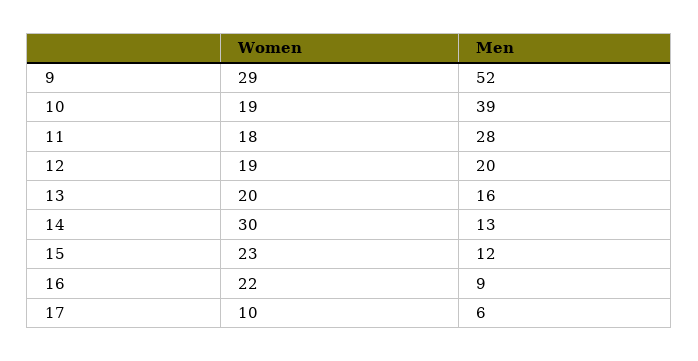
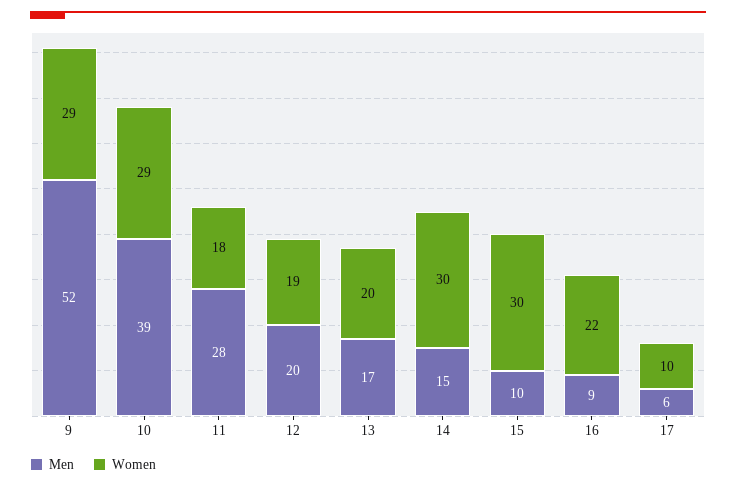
Women, 10: 19 -> 29
Men, 13: 16 -> 17
Men, 14: 13 -> 15
Women, 15: 23 -> 30
Men, 15: 12 -> 10

